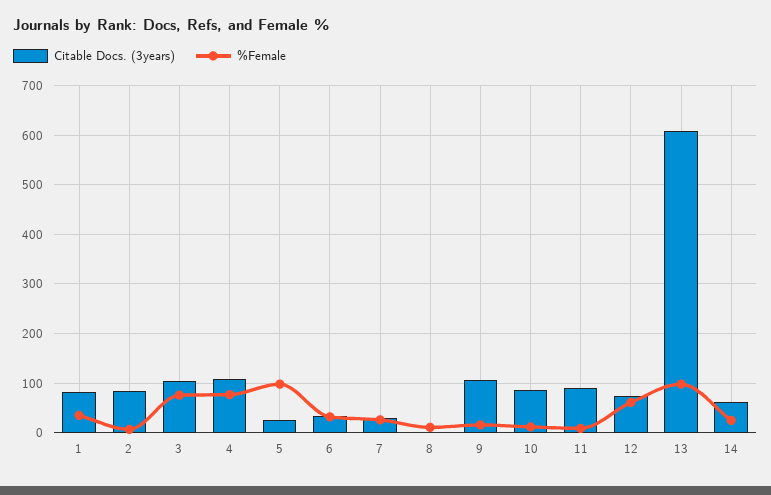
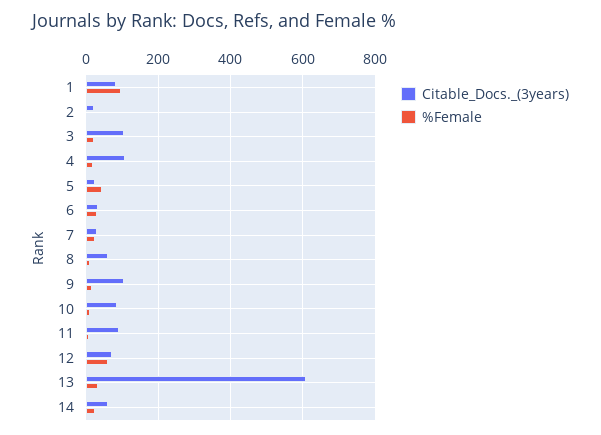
%Female, 1: 40 -> 100
Citable Docs. (3years), 2: 80 -> 20
%Female, 3: 80 -> 20
%Female, 4: 80 -> 20
%Female, 5: 100 -> 40
Citable Docs. (3years), 8: 0 -> 60
%Female, 13: 100 -> 40

